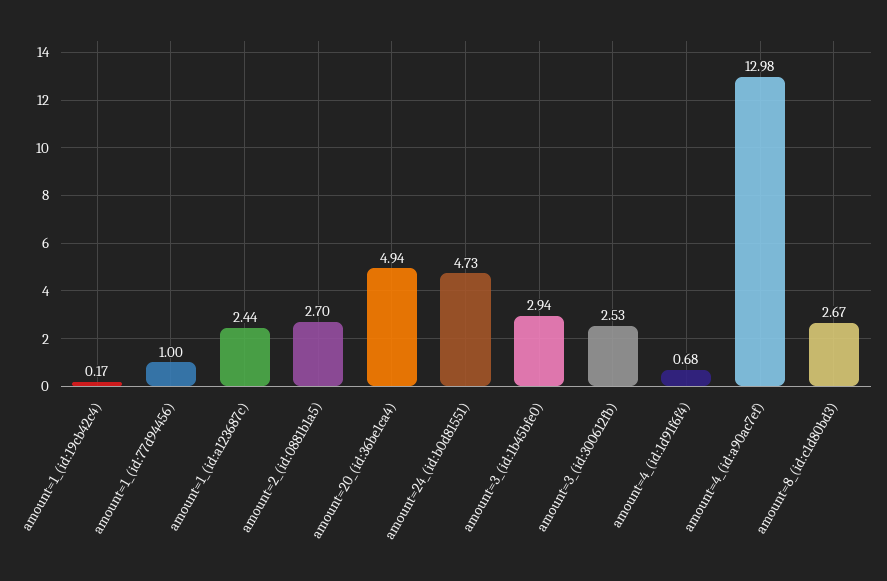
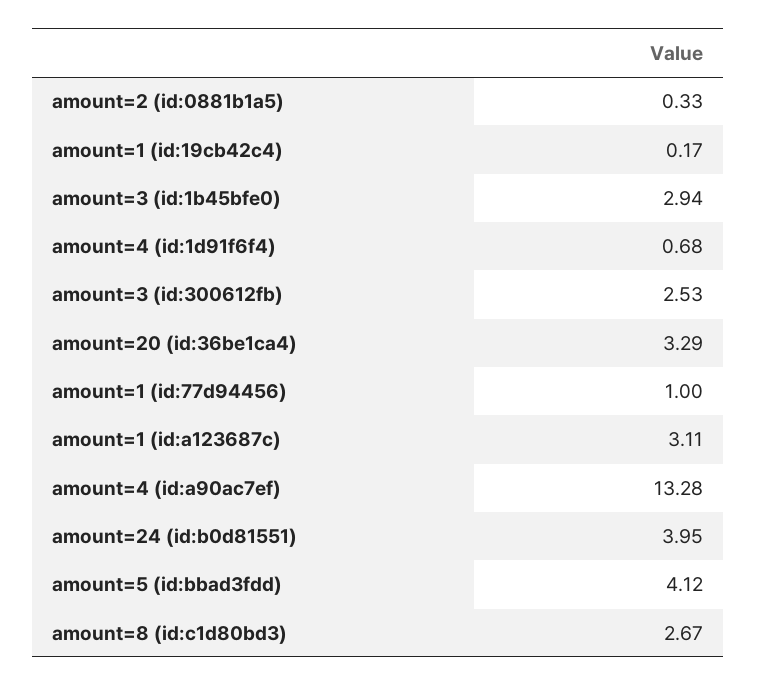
amount=1_(id:a123687c): 2.44 -> 3.11
amount=2_(id:0881b1a5): 2.7 -> 0.33
amount=20_(id:36be1ca4): 4.94 -> 3.29
amount=24_(id:b0d81551): 4.73 -> 3.95
amount=4_(id:a90ac7ef): 12.98 -> 13.28
amount=5 (id:bbad3fdd): none -> 4.12

